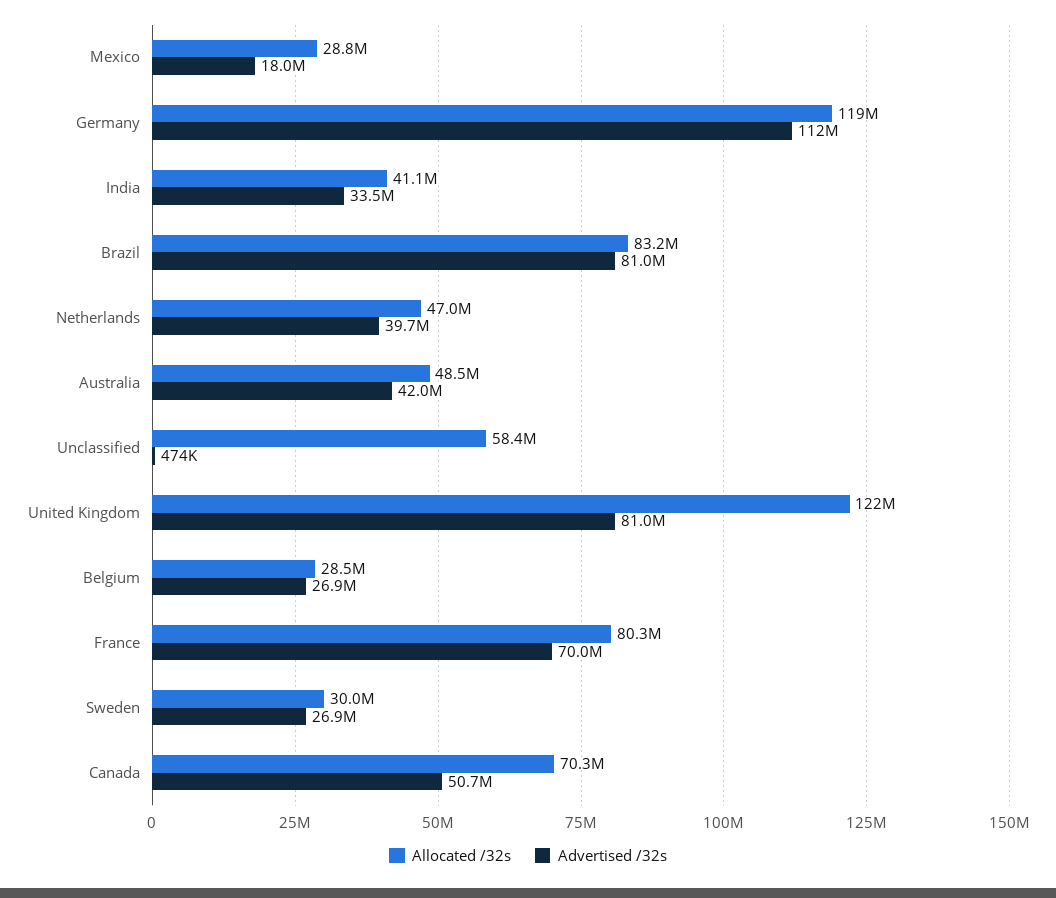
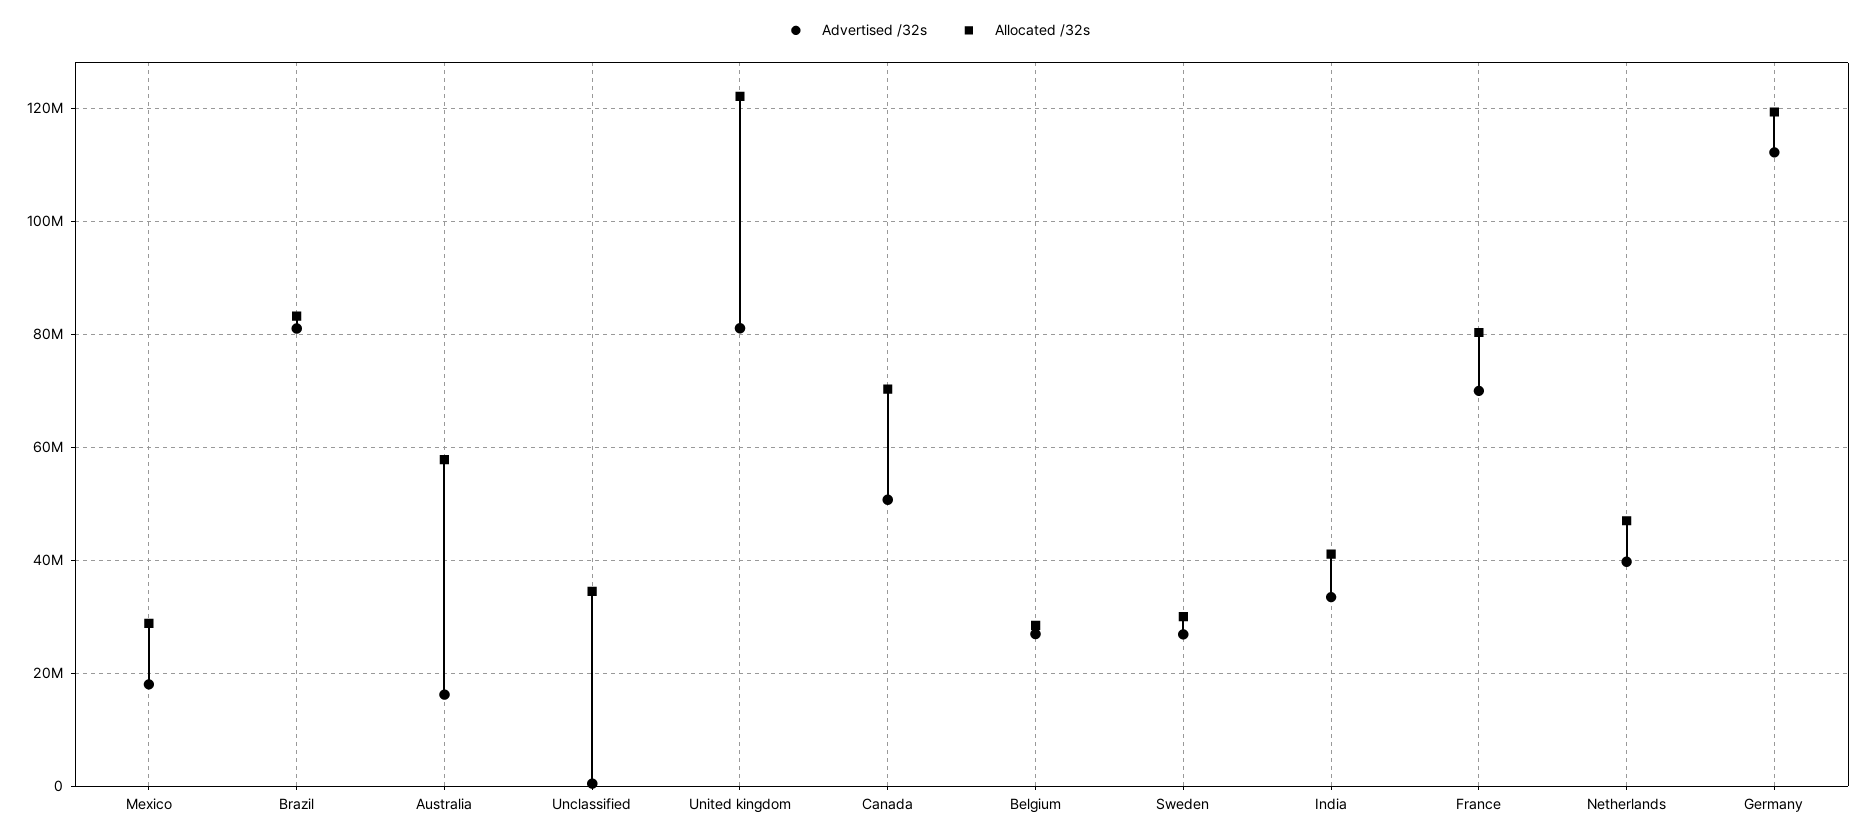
Allocated /32s, Australia: 48500000 -> 58000000
Advertised /32s, Australia: 42000000 -> 16000000
Allocated /32s, Unclassified: 58400000 -> 34000000

